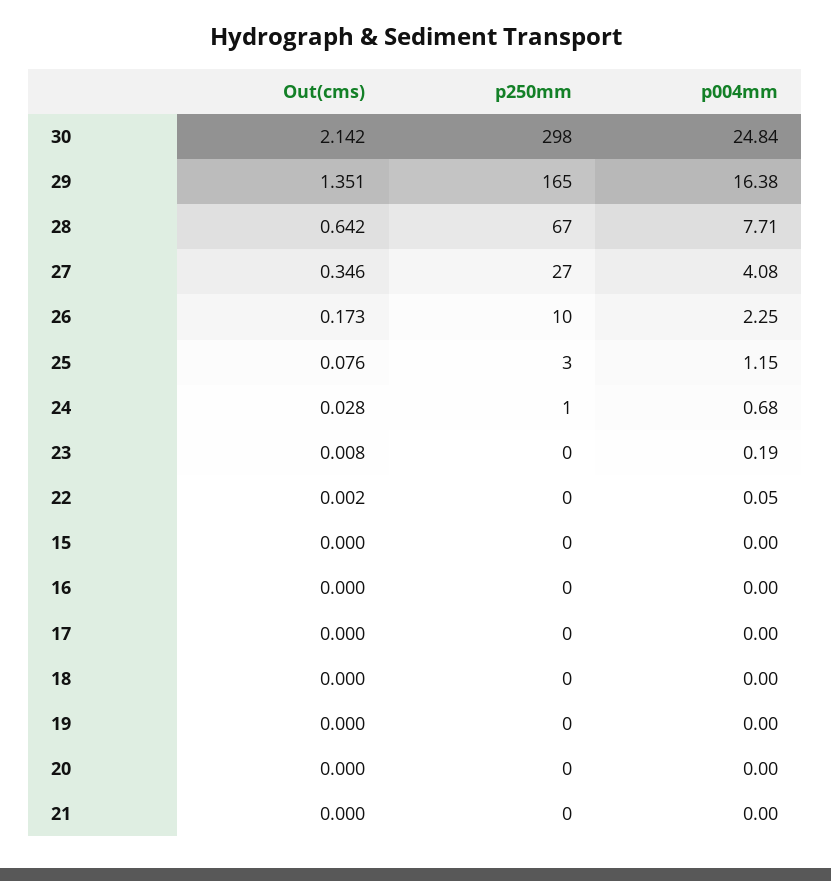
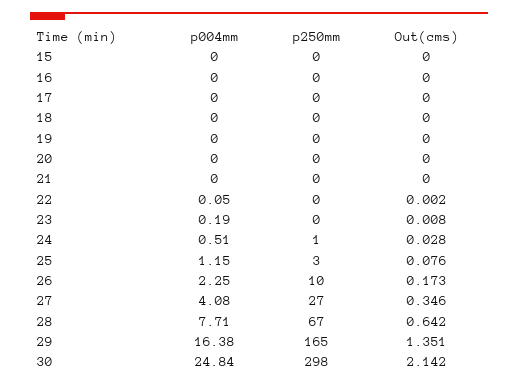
p004mm, 24: 0.68 -> 0.51

